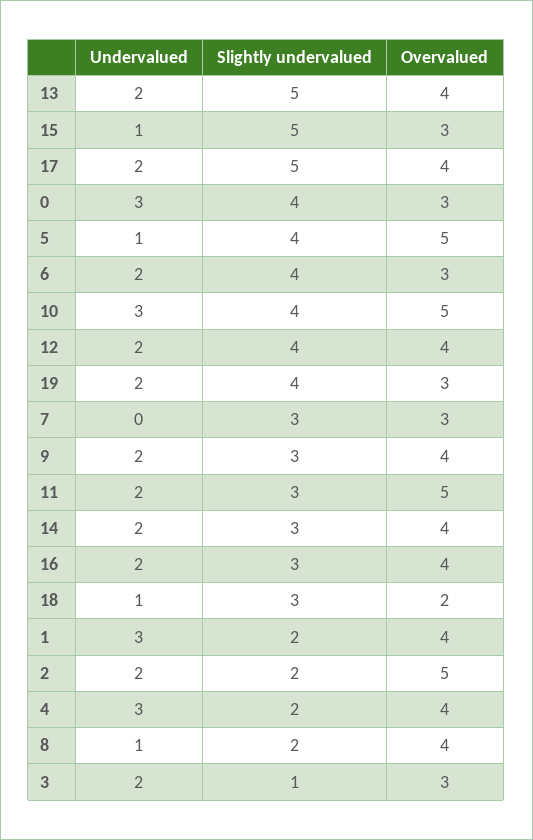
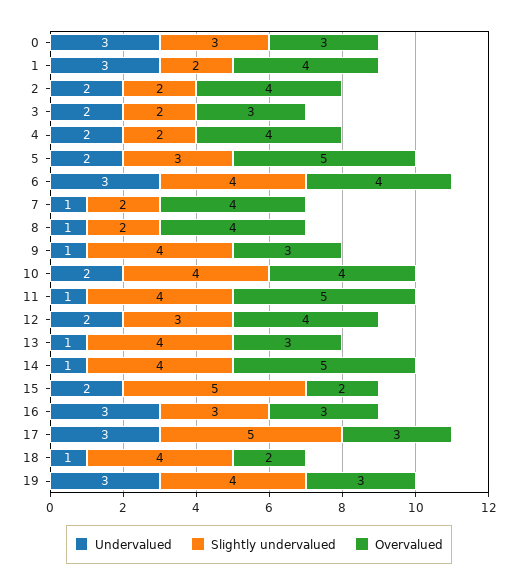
Undervalued, 13: 2 -> 1
Slightly undervalued, 13: 5 -> 4
Overvalued, 13: 4 -> 3
Undervalued, 15: 1 -> 2
Overvalued, 15: 3 -> 2
Undervalued, 17: 2 -> 3
Overvalued, 17: 4 -> 3
Slightly undervalued, 0: 4 -> 3
Undervalued, 5: 1 -> 2
Slightly undervalued, 5: 4 -> 3
Undervalued, 6: 2 -> 3
Overvalued, 6: 3 -> 4
Undervalued, 10: 3 -> 2
Overvalued, 10: 5 -> 4
Slightly undervalued, 12: 4 -> 3
Undervalued, 19: 2 -> 3
Undervalued, 7: 0 -> 1
Slightly undervalued, 7: 3 -> 2
Overvalued, 7: 3 -> 4
Undervalued, 9: 2 -> 1
Slightly undervalued, 9: 3 -> 4
Overvalued, 9: 4 -> 3
Undervalued, 11: 2 -> 1
Slightly undervalued, 11: 3 -> 4
Undervalued, 14: 2 -> 1
Slightly undervalued, 14: 3 -> 4
Overvalued, 14: 4 -> 5
Undervalued, 16: 2 -> 3
Overvalued, 16: 4 -> 3
Slightly undervalued, 18: 3 -> 4
Overvalued, 2: 5 -> 4
Undervalued, 4: 3 -> 2
Slightly undervalued, 3: 1 -> 2

